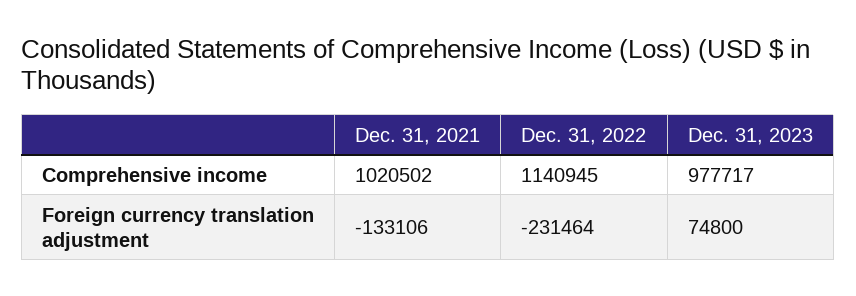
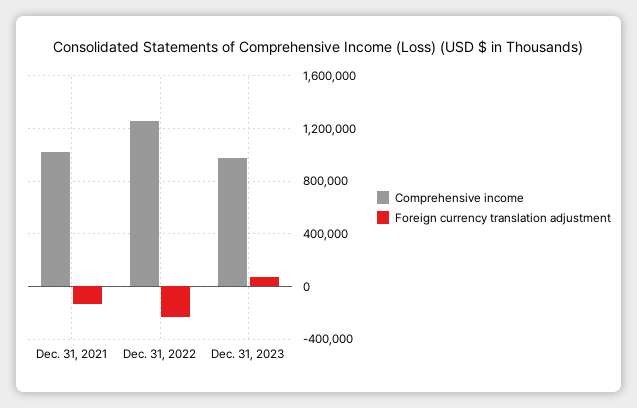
Comprehensive income, Dec. 31, 2022: 1140945 -> 1250000

